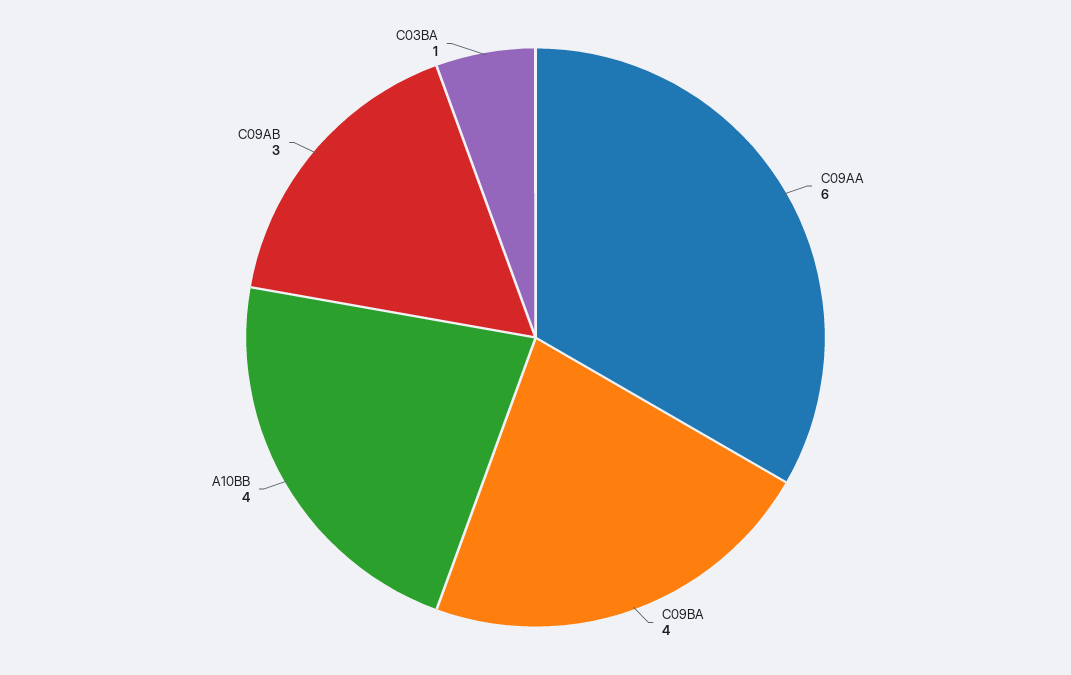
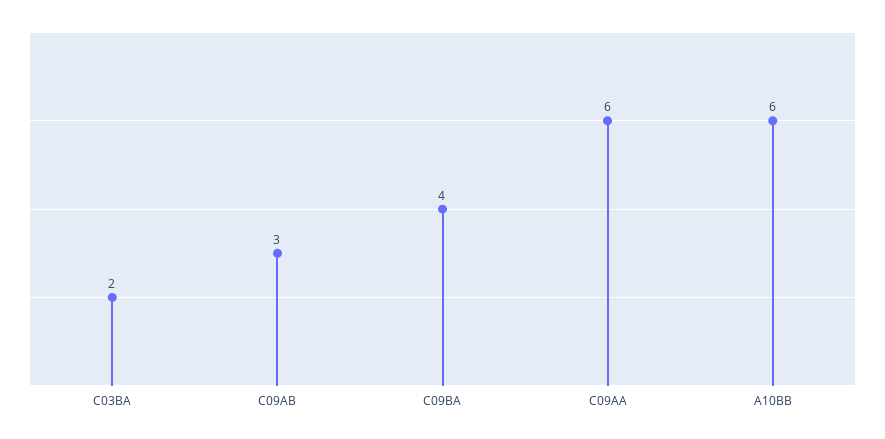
A10BB: 4 -> 6
C03BA: 1 -> 2

